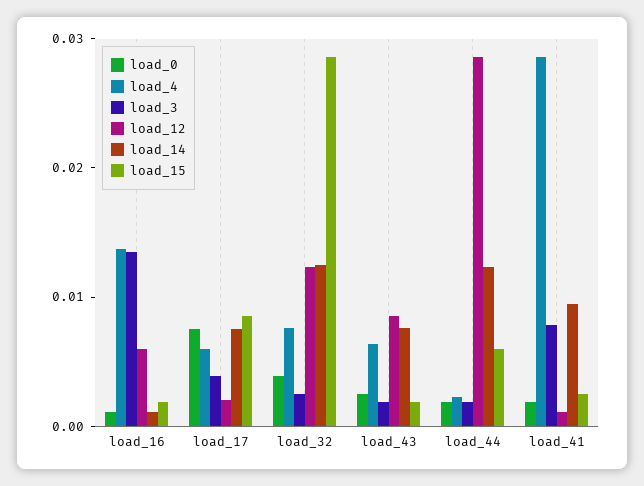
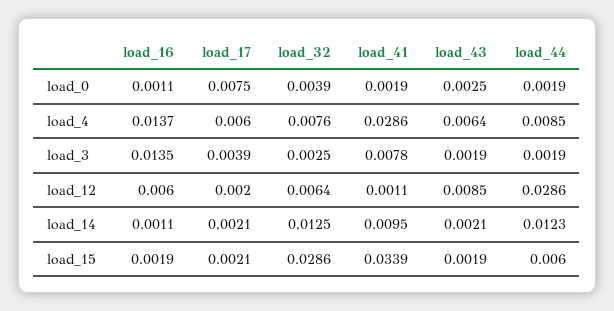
load_14, load_17: 0.008 -> 0.0021
load_15, load_17: 0.008 -> 0.0021
load_12, load_32: 0.012 -> 0.0064
load_14, load_43: 0.008 -> 0.0021
load_4, load_44: 0.002 -> 0.0085
load_15, load_41: 0.002 -> 0.0339

